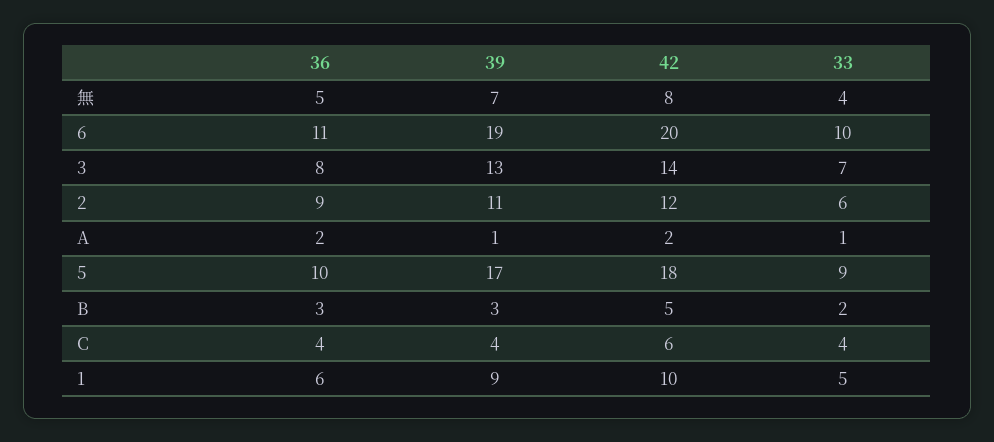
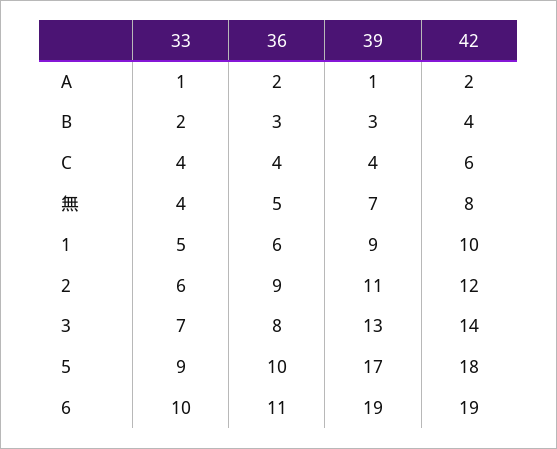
42, 6: 20 -> 19
42, B: 5 -> 4

